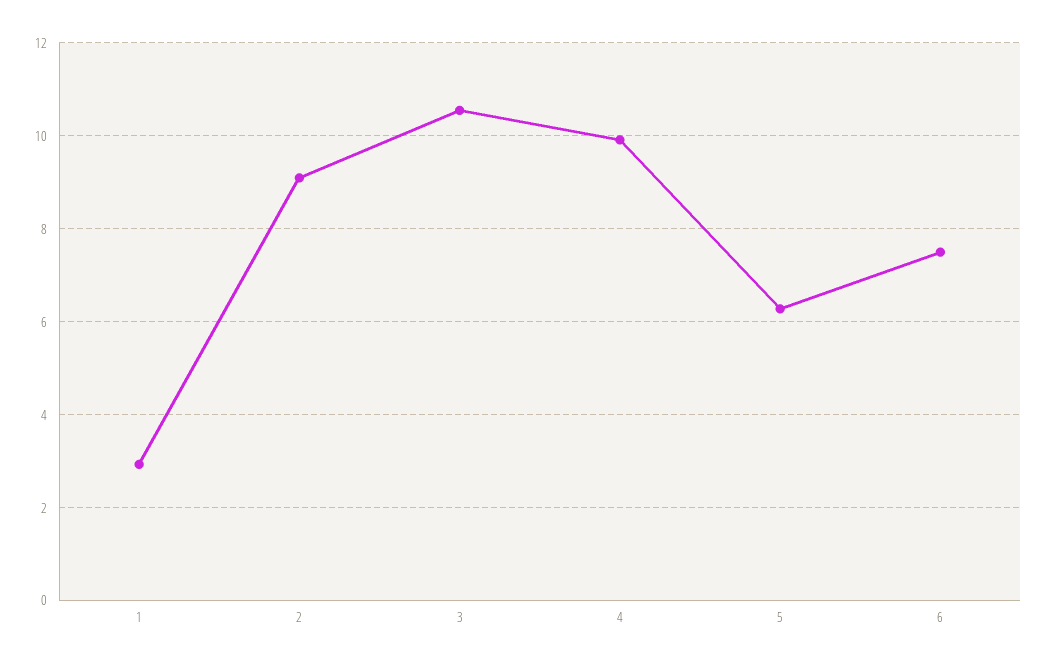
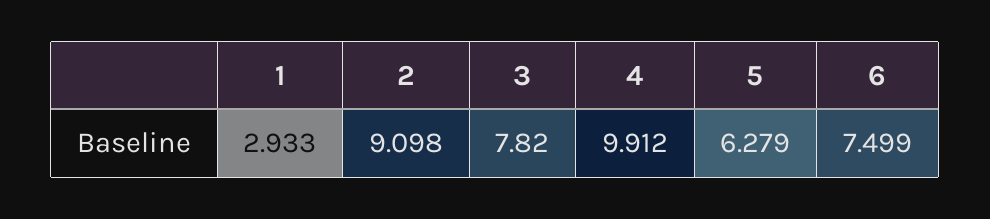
3: 10.6 -> 7.82

